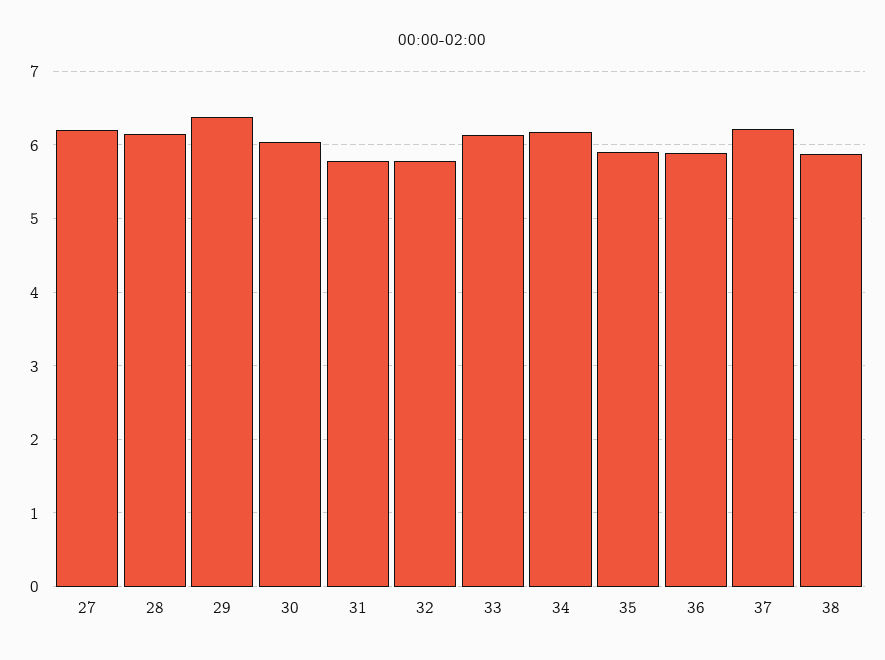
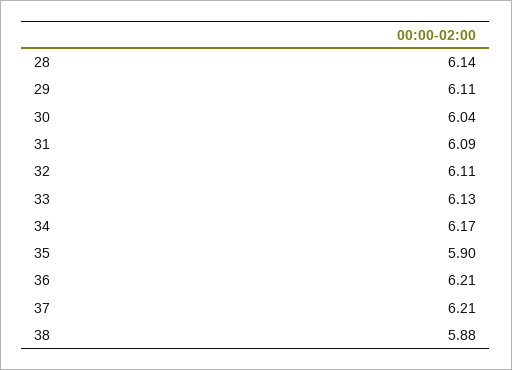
27: 6.2 -> none
29: 6.4 -> 6.11
31: 5.8 -> 6.09
32: 5.8 -> 6.11
36: 5.9 -> 6.21

